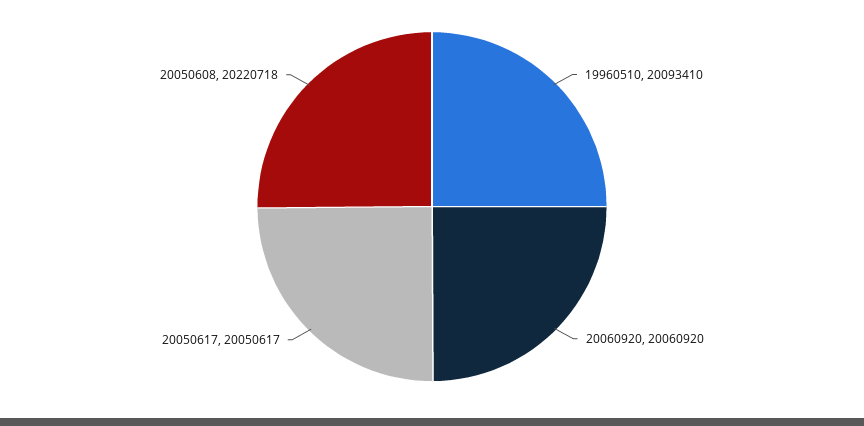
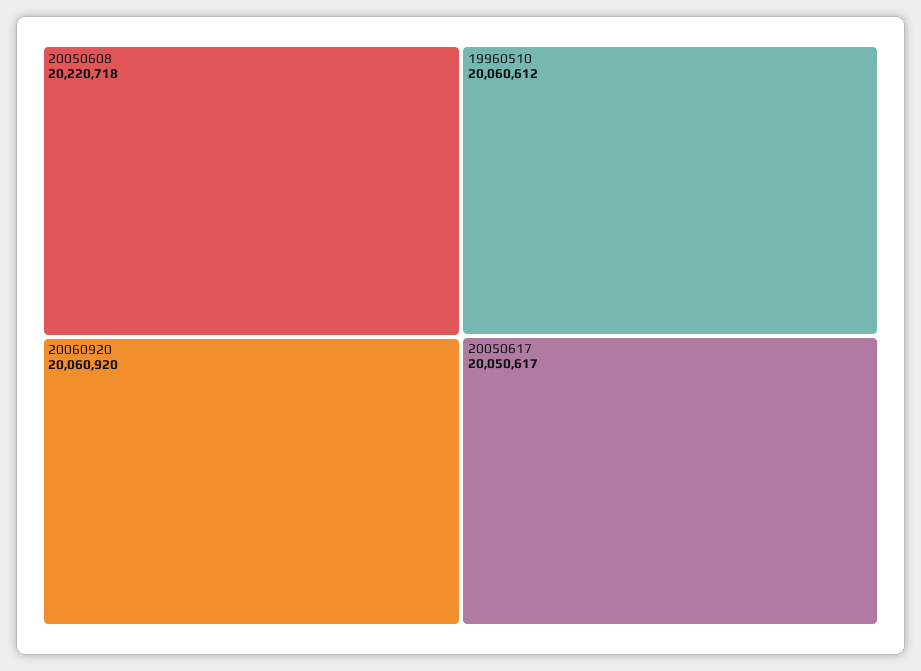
19960510: 20093410 -> 20060612

